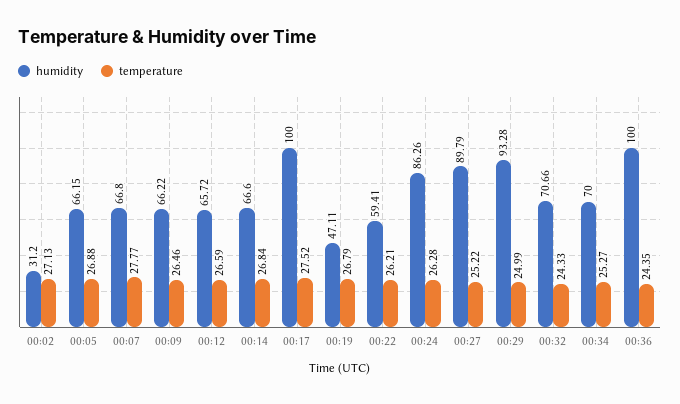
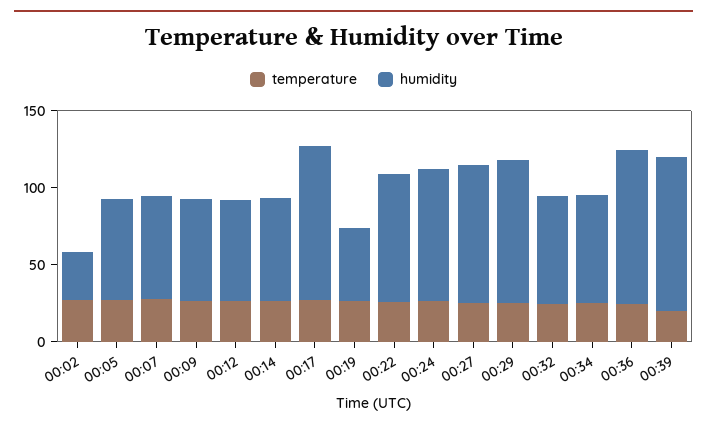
humidity, 00:22: 59.41 -> 80
temperature, 00:39: none -> 20
humidity, 00:39: none -> 100

